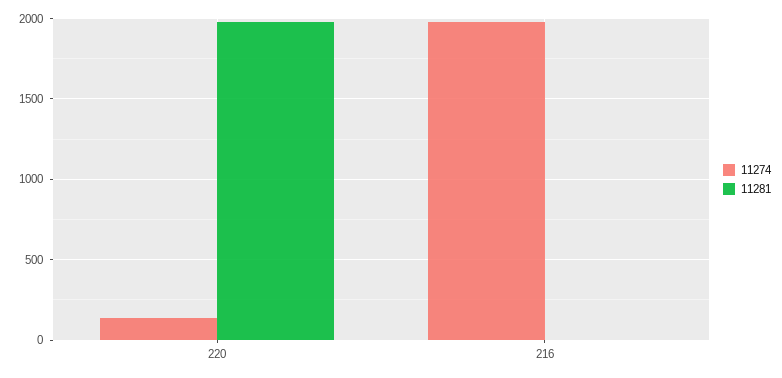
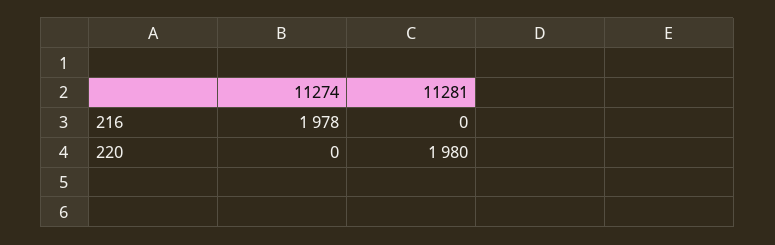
11274, 220: 150 -> 0

